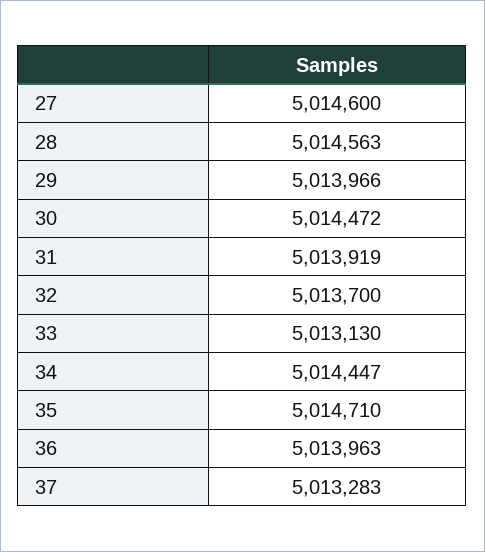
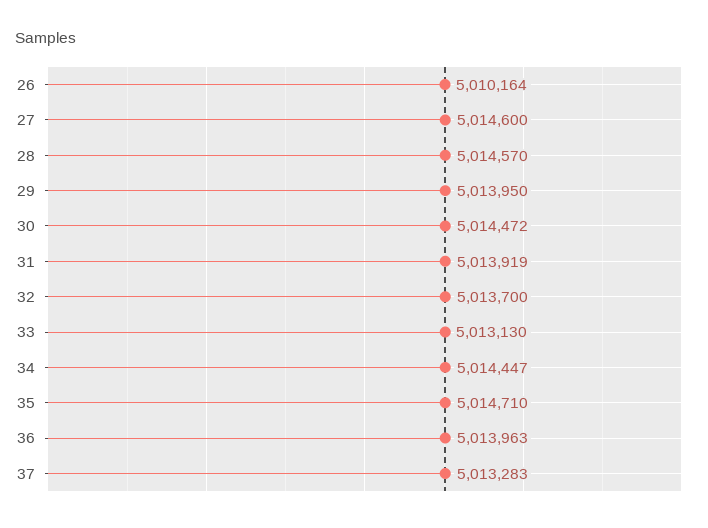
28: 5014563 -> 5014570
29: 5013966 -> 5013950
26: none -> 5010164

